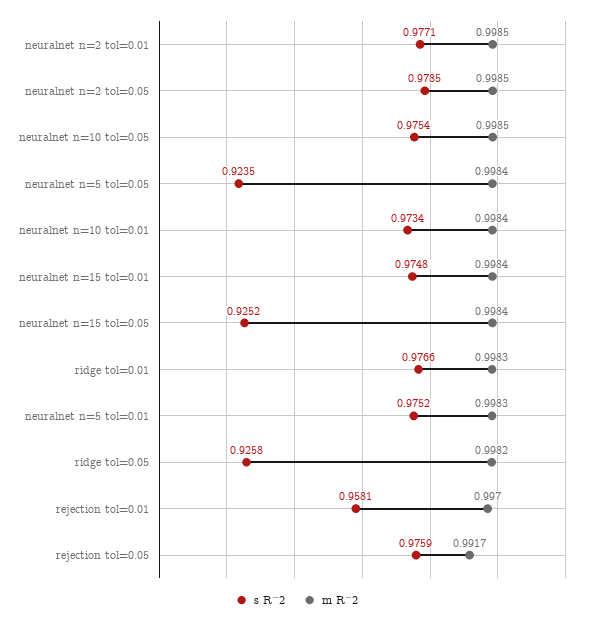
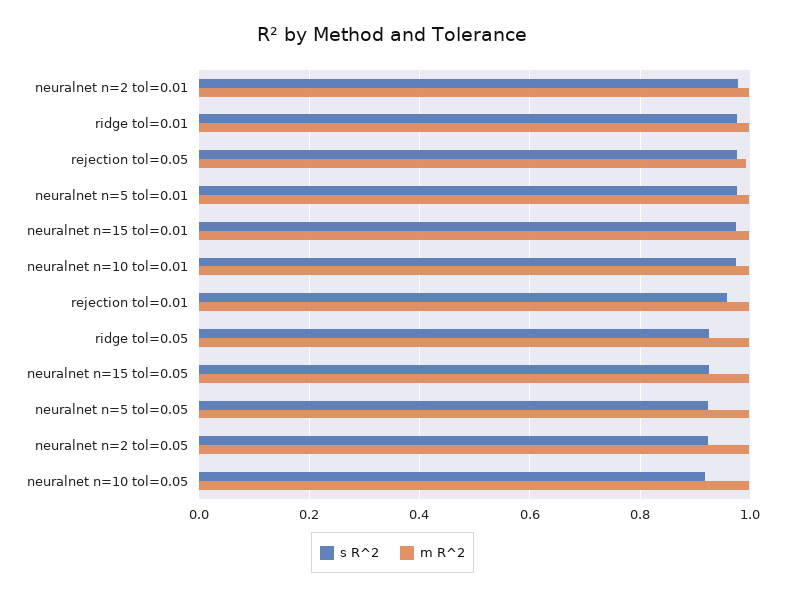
s R^2, neuralnet n=2 tol=0.05: 0.9785 -> 0.92
s R^2, neuralnet n=10 tol=0.05: 0.9754 -> 0.92

